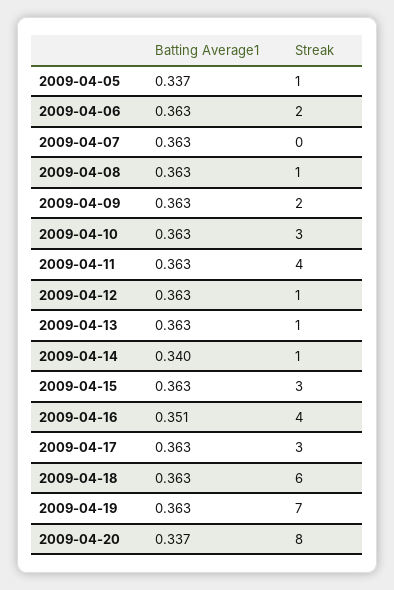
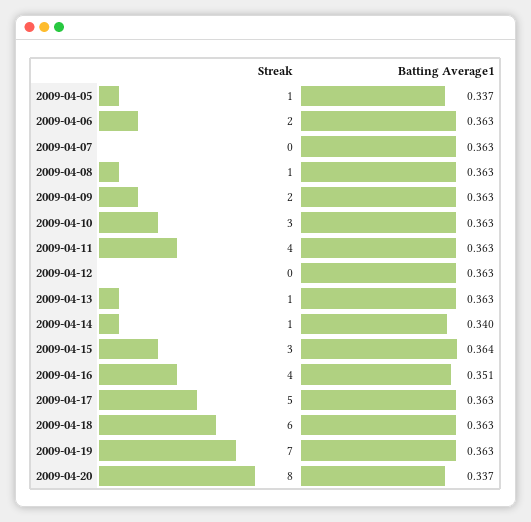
Streak, 2009-04-12: 1 -> 0
Batting Average1, 2009-04-15: 0.363 -> 0.364
Streak, 2009-04-17: 3 -> 5

